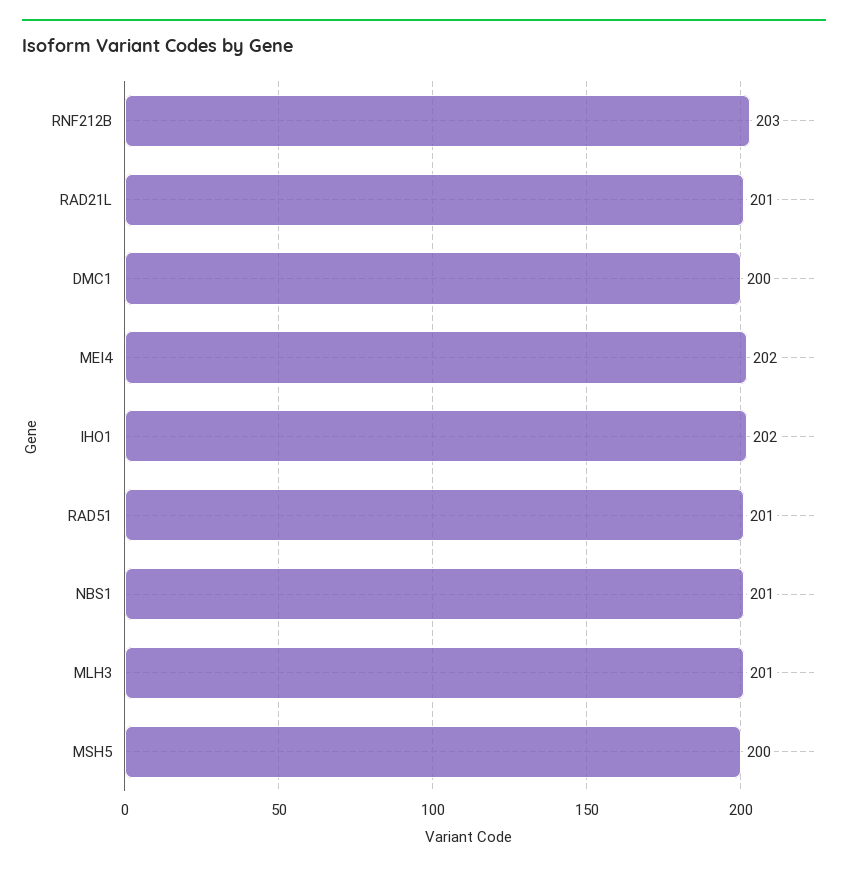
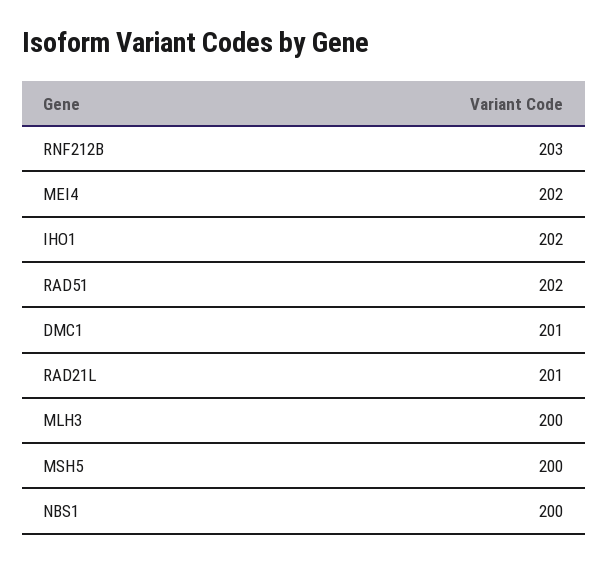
DMC1: 200 -> 201
RAD51: 201 -> 202
NBS1: 201 -> 200
MLH3: 201 -> 200

